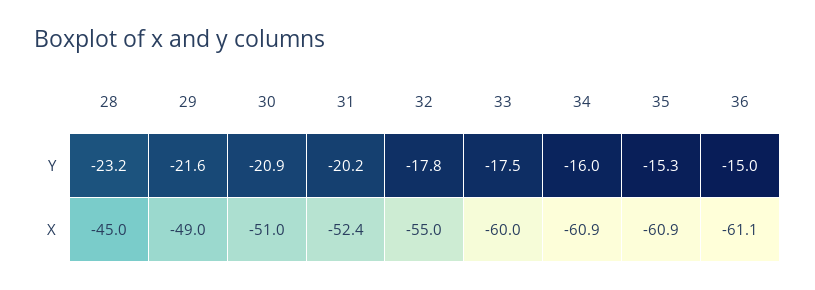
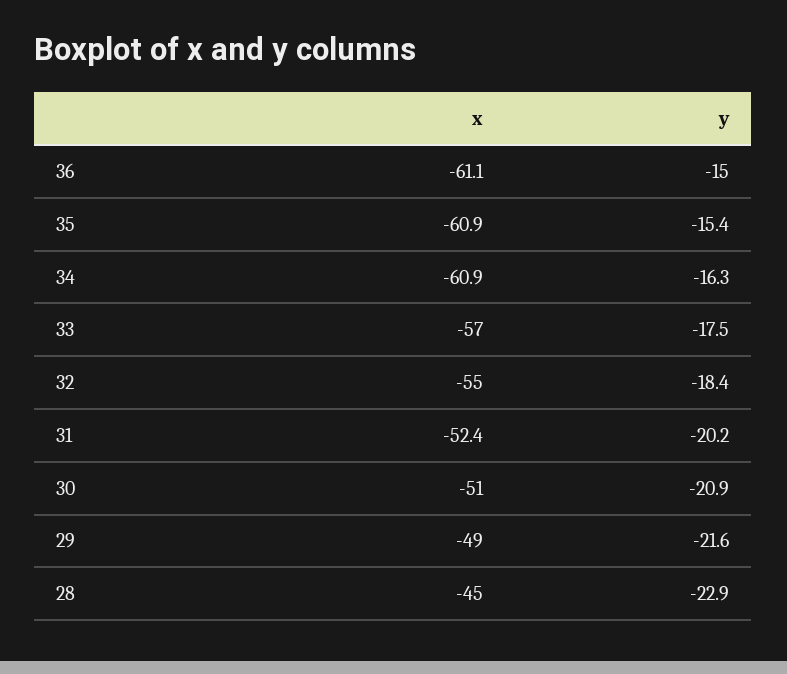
28, Y: -23.2 -> -22.9
32, Y: -17.8 -> -18.4
34, Y: -16 -> -16.3
35, Y: -15.3 -> -15.4
33, X: -60 -> -57

